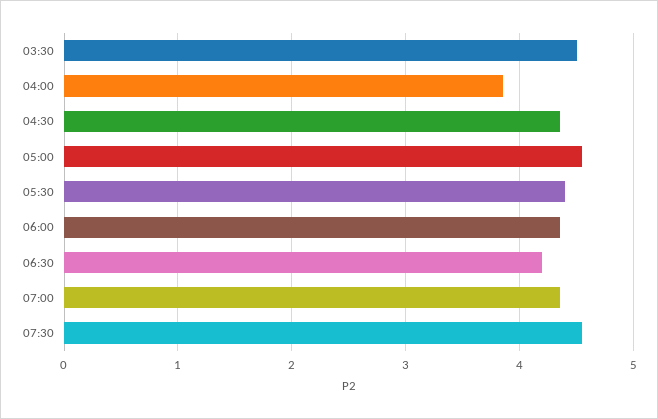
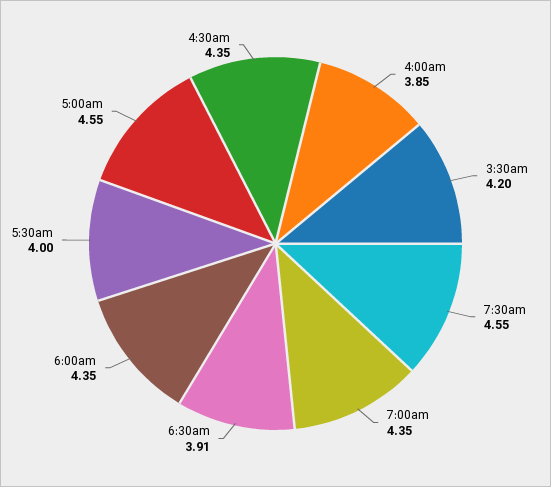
03:30: 4.5 -> 4.2
05:30: 4.4 -> 4
06:30: 4.2 -> 3.91

